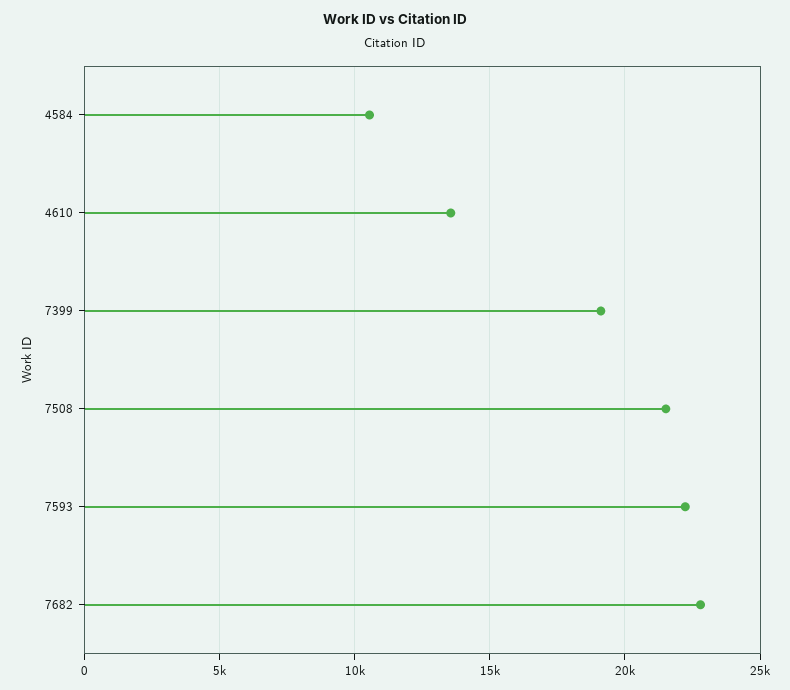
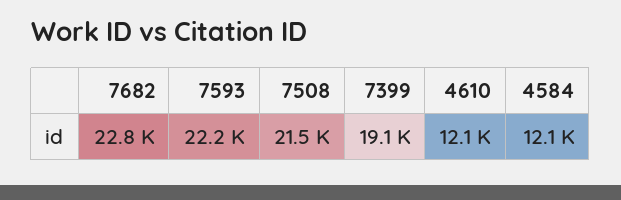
4584: 10500 -> 12100
4610: 13500 -> 12100

